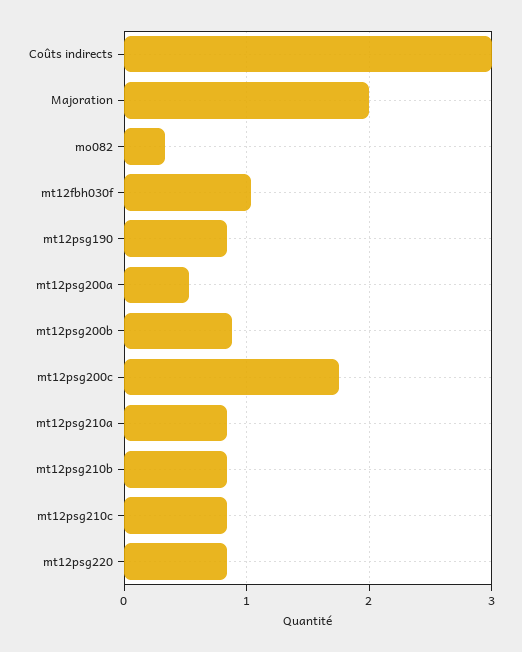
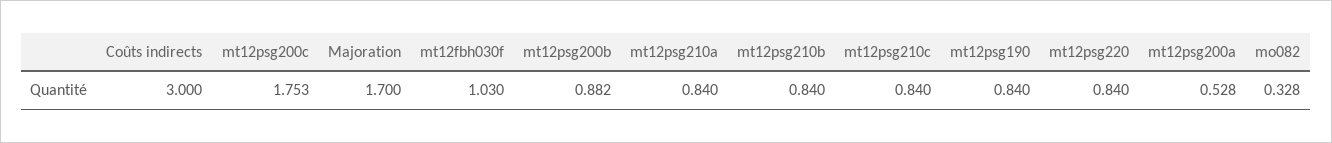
Majoration: 2 -> 1.7

